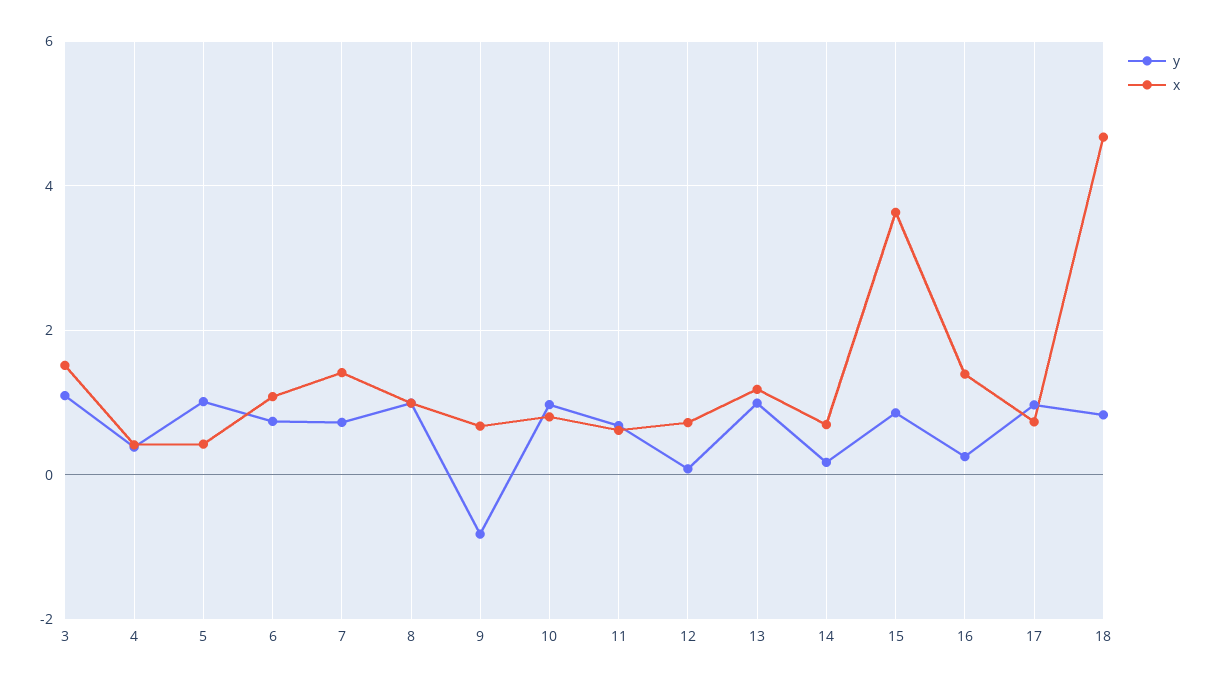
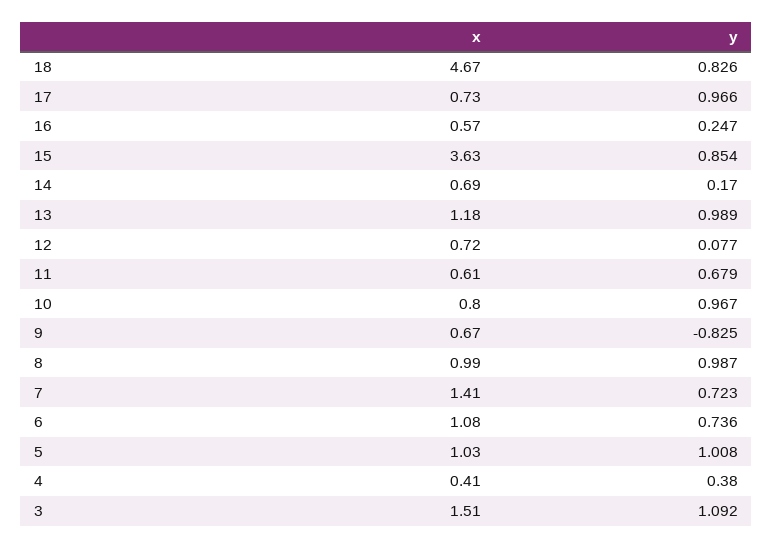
x, 5: 0.4 -> 1.03
x, 16: 1.4 -> 0.57

